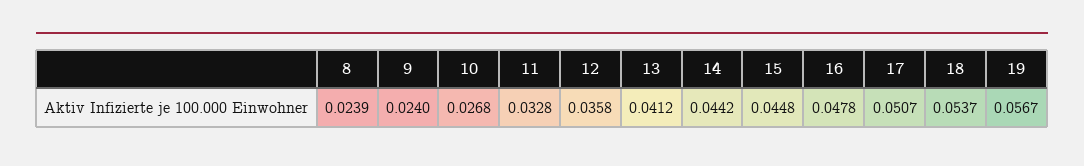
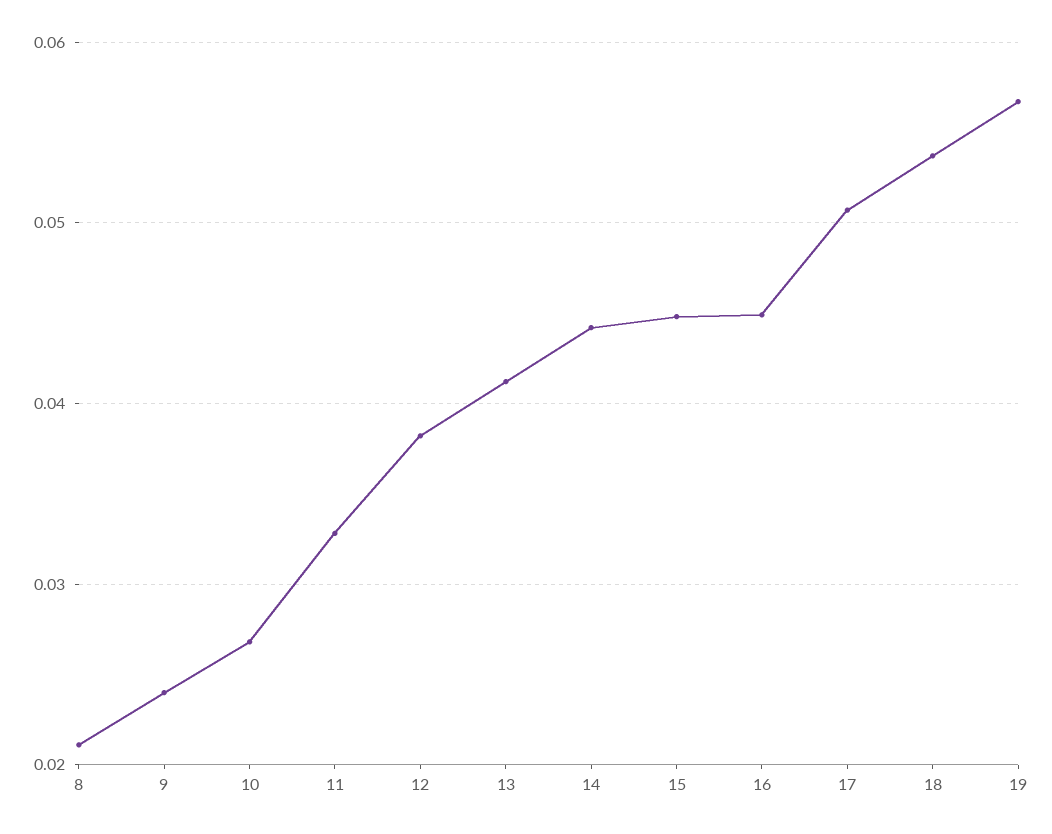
8: 0.0239 -> 0.021
12: 0.0358 -> 0.038
16: 0.0478 -> 0.045

